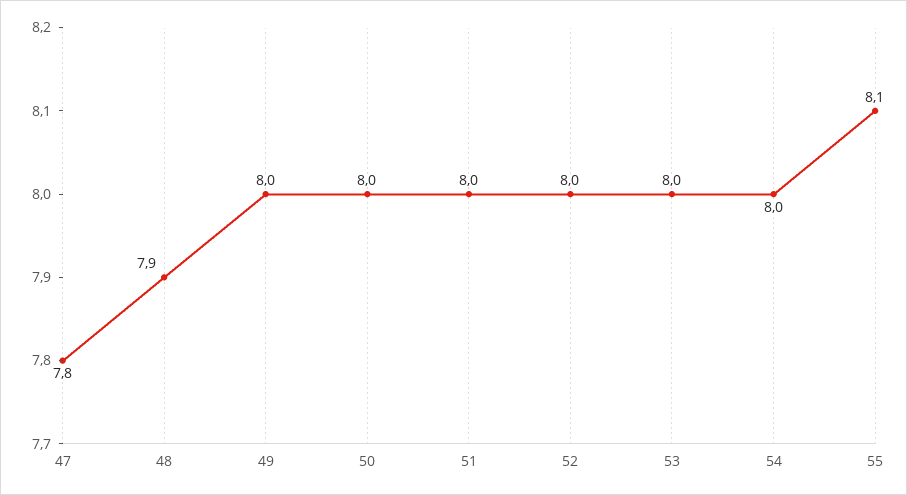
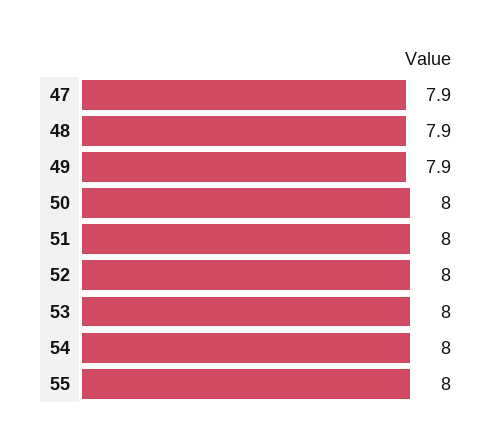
47: 7.8 -> 7.9
49: 8 -> 7.9
55: 8.1 -> 8

